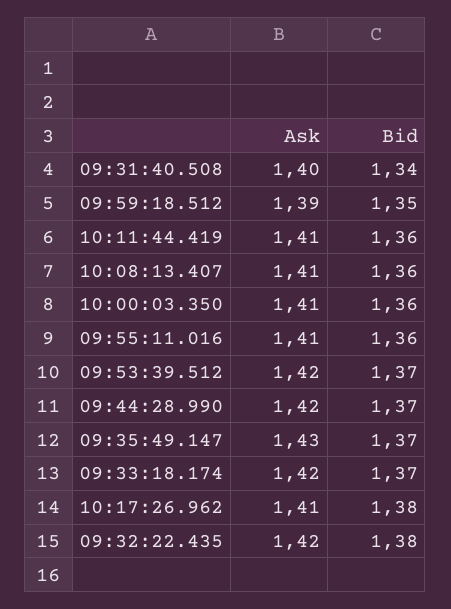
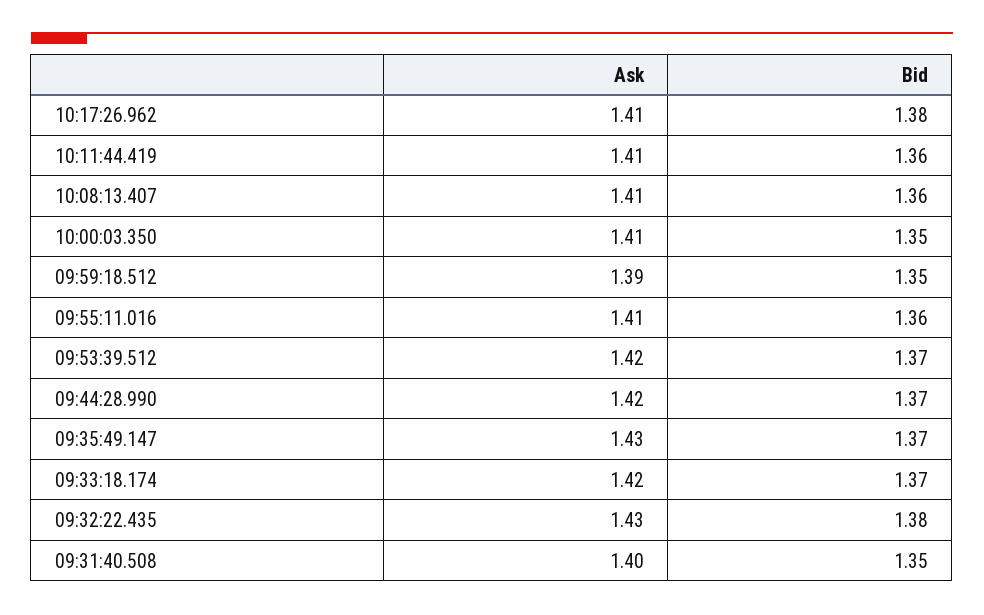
Bid, 09:31:40.508: 1.34 -> 1.35
Bid, 10:00:03.350: 1.36 -> 1.35
Ask, 09:32:22.435: 1.42 -> 1.43

